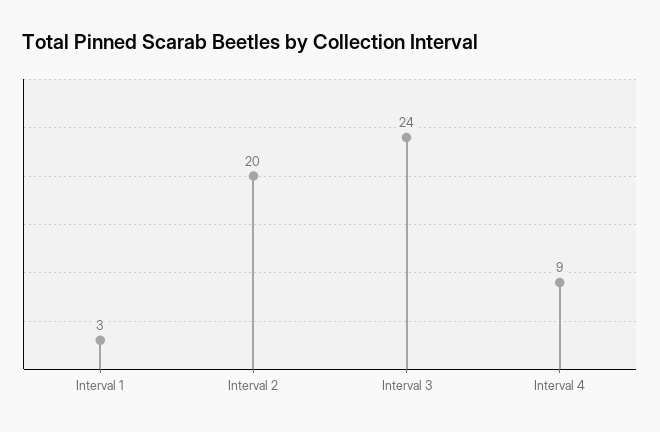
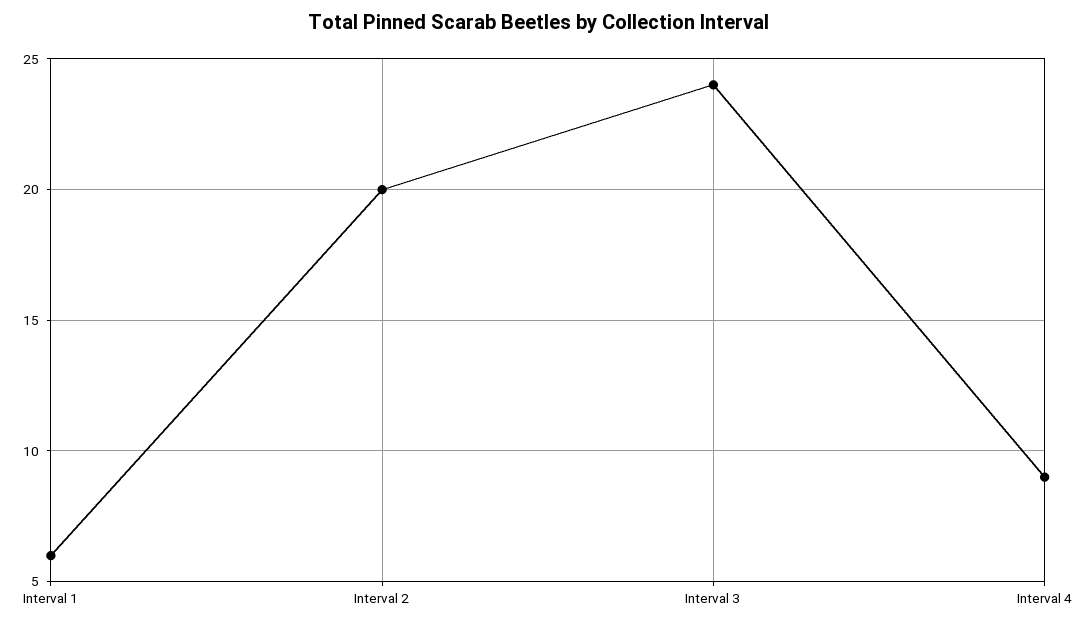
Interval 1: 3 -> 6

